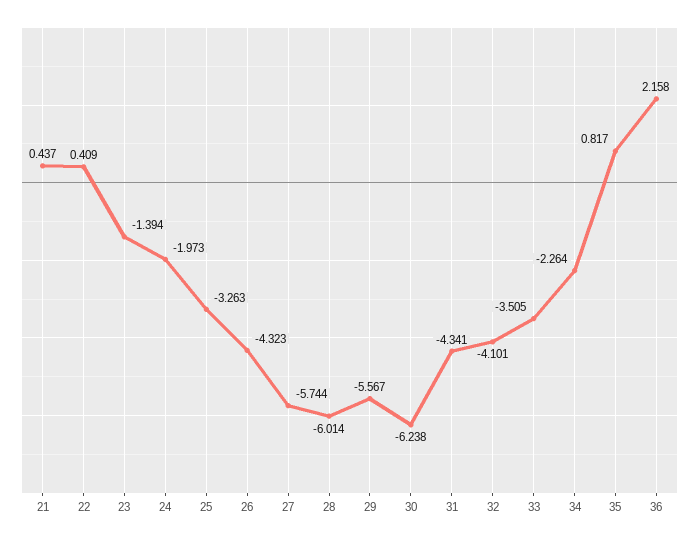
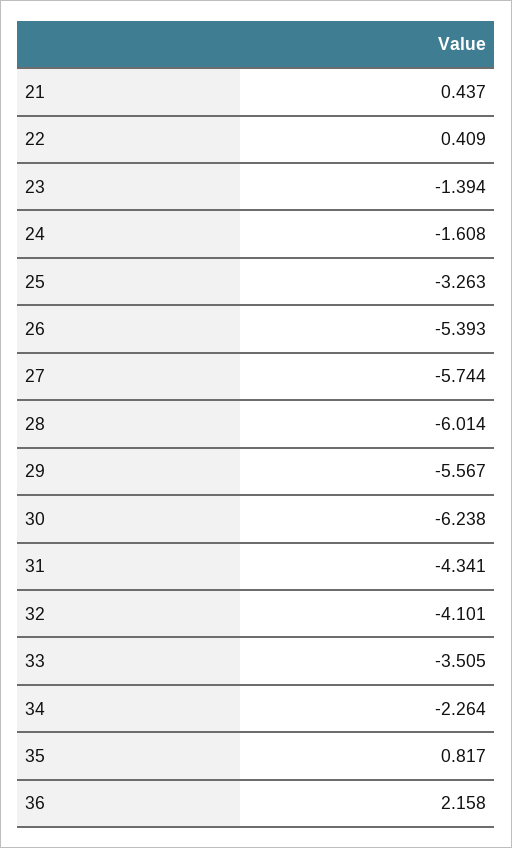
24: -1.973 -> -1.608
26: -4.323 -> -5.393

